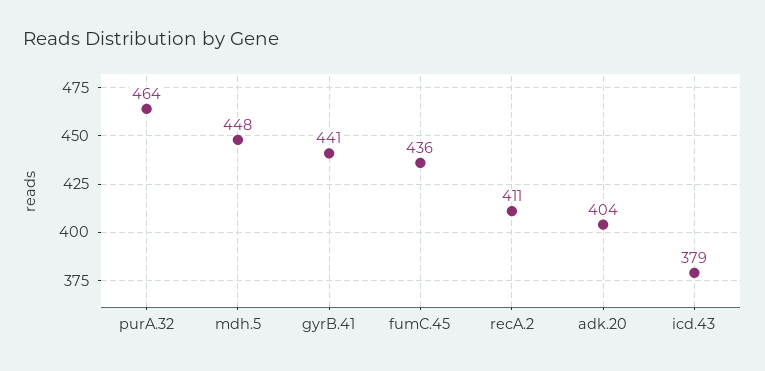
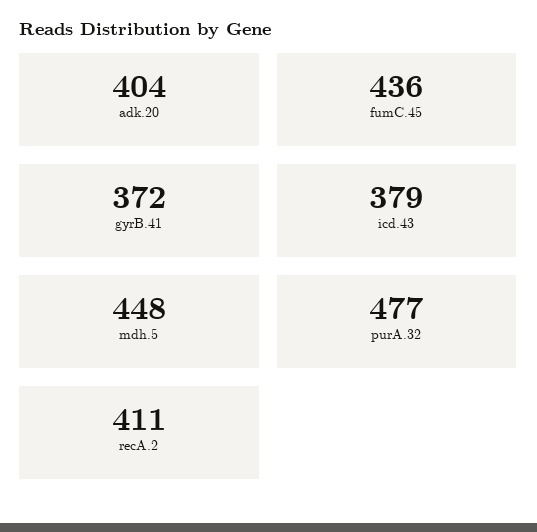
purA.32: 464 -> 477
gyrB.41: 441 -> 372

